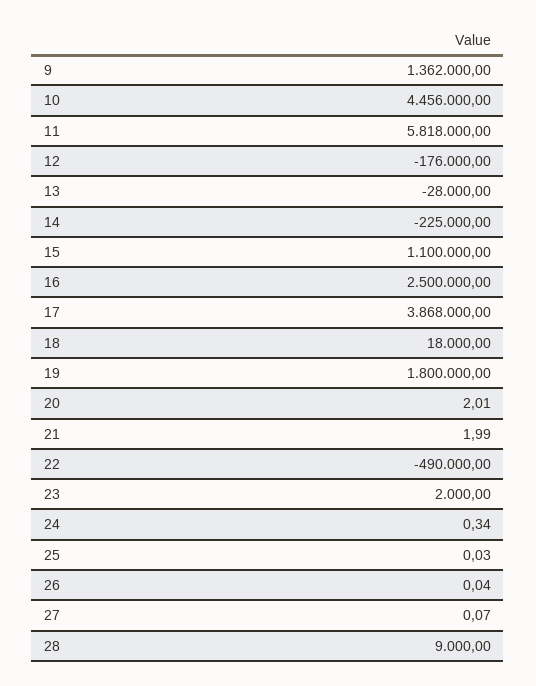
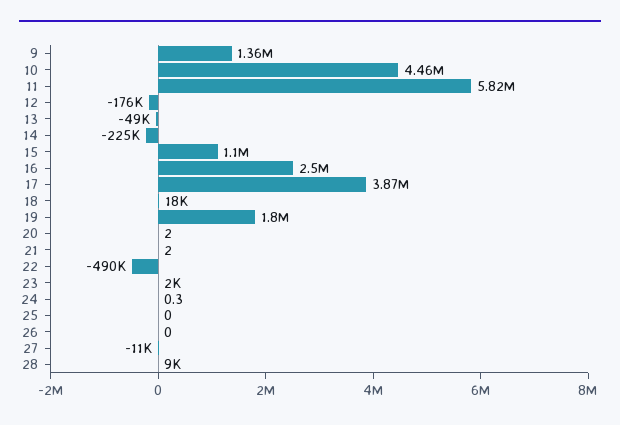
13: -28000 -> -49000
27: 0.07 -> -11000

